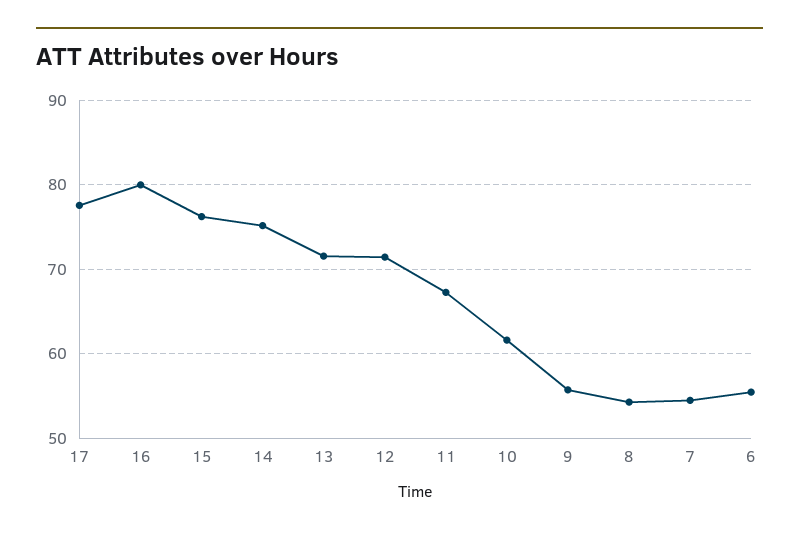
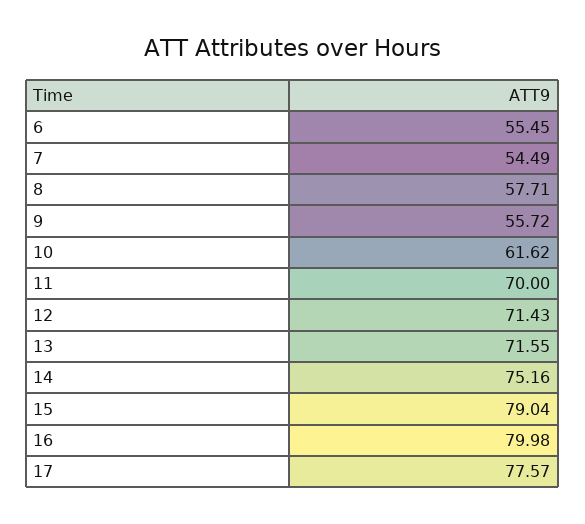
15: 76 -> 79.04
11: 67 -> 70
8: 54 -> 57.71

